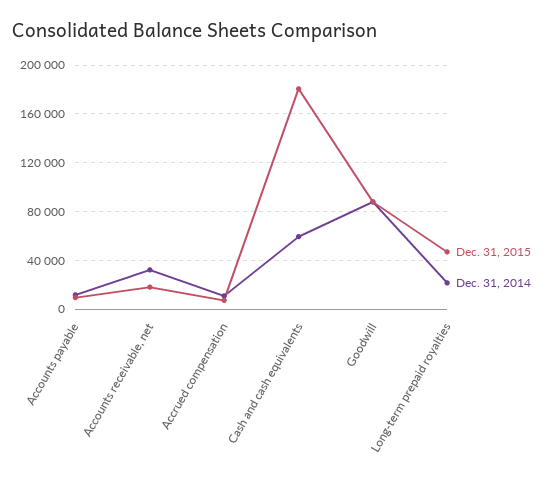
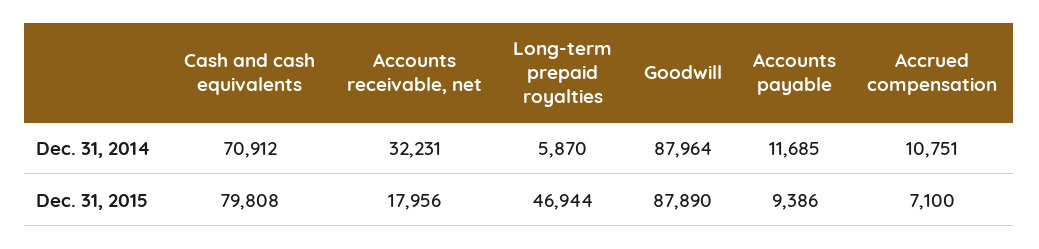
Dec. 31, 2015, Cash and cash equivalents: 180000 -> 79808
Dec. 31, 2014, Cash and cash equivalents: 60000 -> 70912
Dec. 31, 2014, Long-term prepaid royalties: 20000 -> 5870

